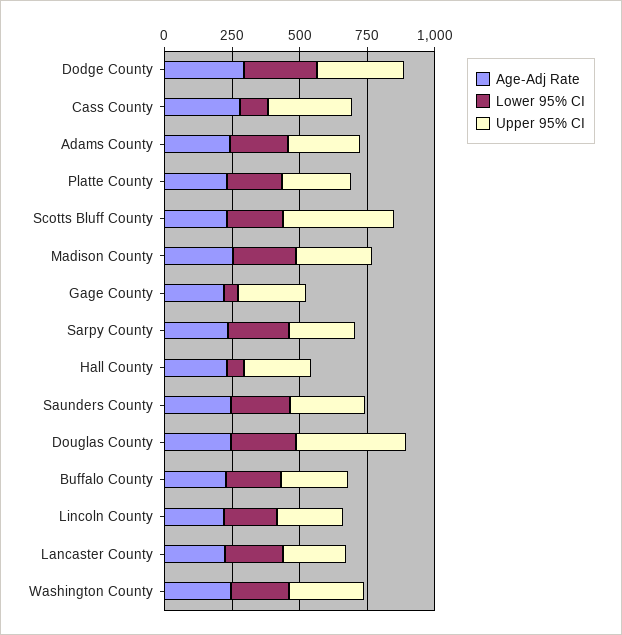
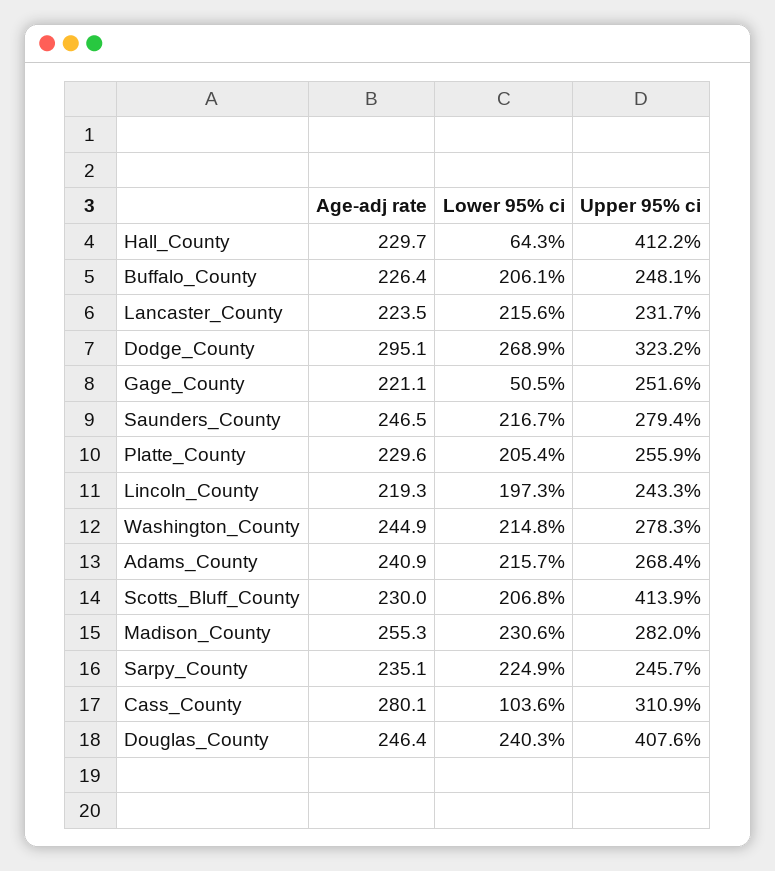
Upper 95% CI, Hall County: 250 -> 412.2

